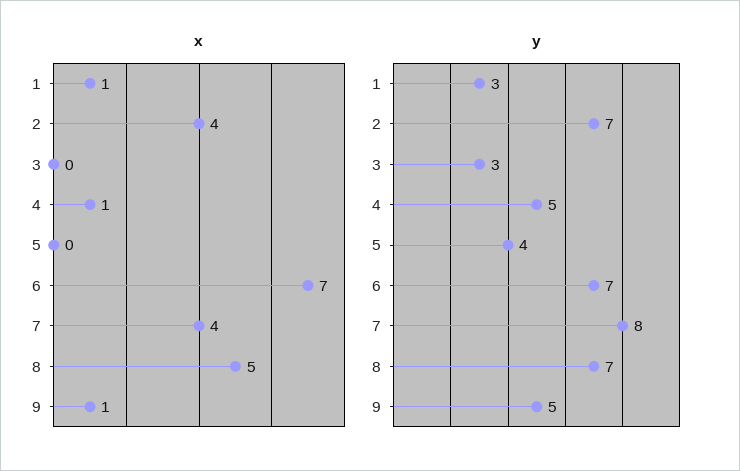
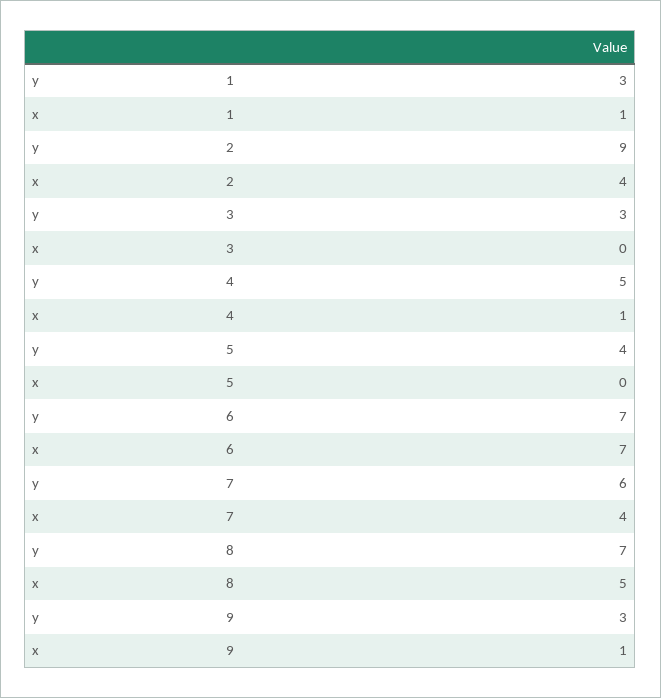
y, 2: 7 -> 9
y, 7: 8 -> 6
y, 9: 5 -> 3

